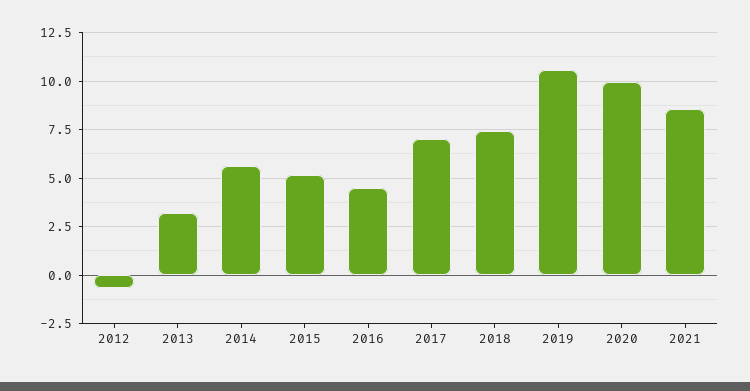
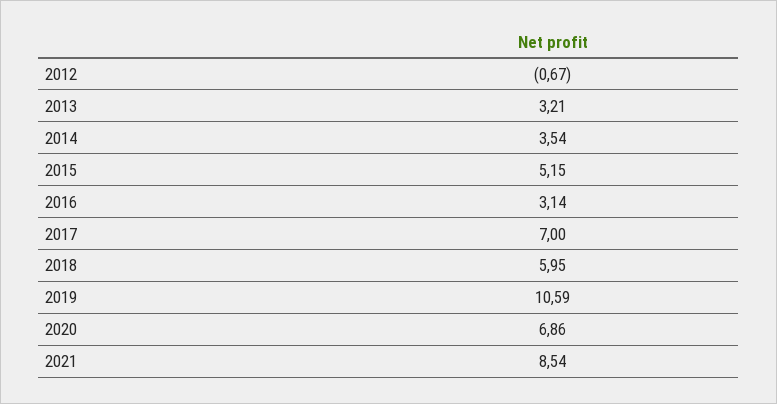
2014: 5.5 -> 3.54
2016: 4.5 -> 3.14
2018: 7.5 -> 5.95
2020: 10 -> 6.86

